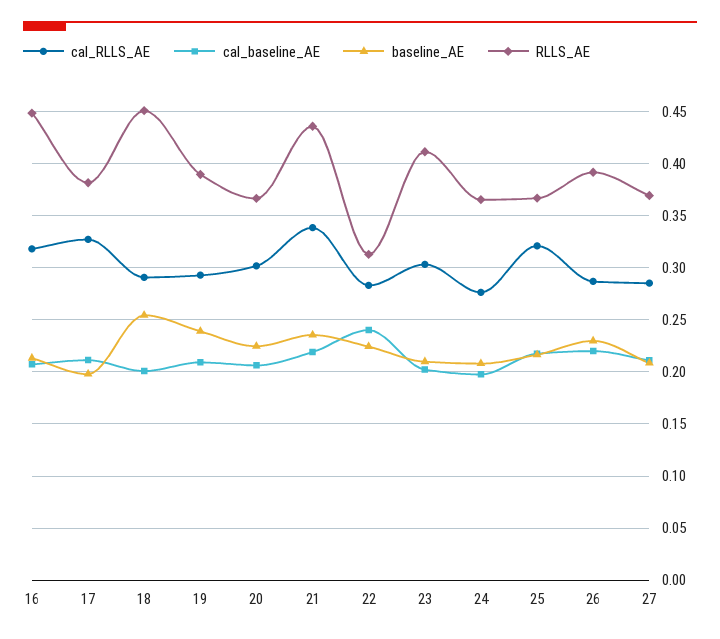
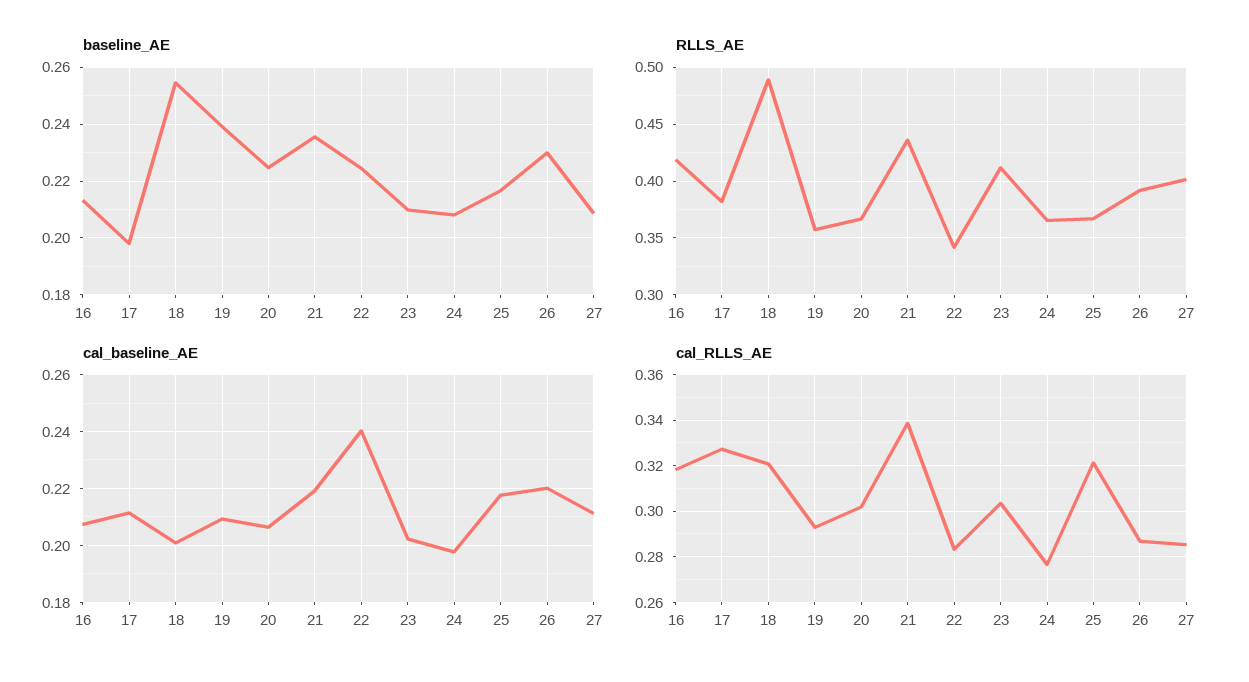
RLLS_AE, 16: 0.45 -> 0.42
cal_RLLS_AE, 18: 0.29 -> 0.32
RLLS_AE, 18: 0.45 -> 0.49
RLLS_AE, 19: 0.39 -> 0.36
RLLS_AE, 22: 0.31 -> 0.34
RLLS_AE, 27: 0.37 -> 0.4

